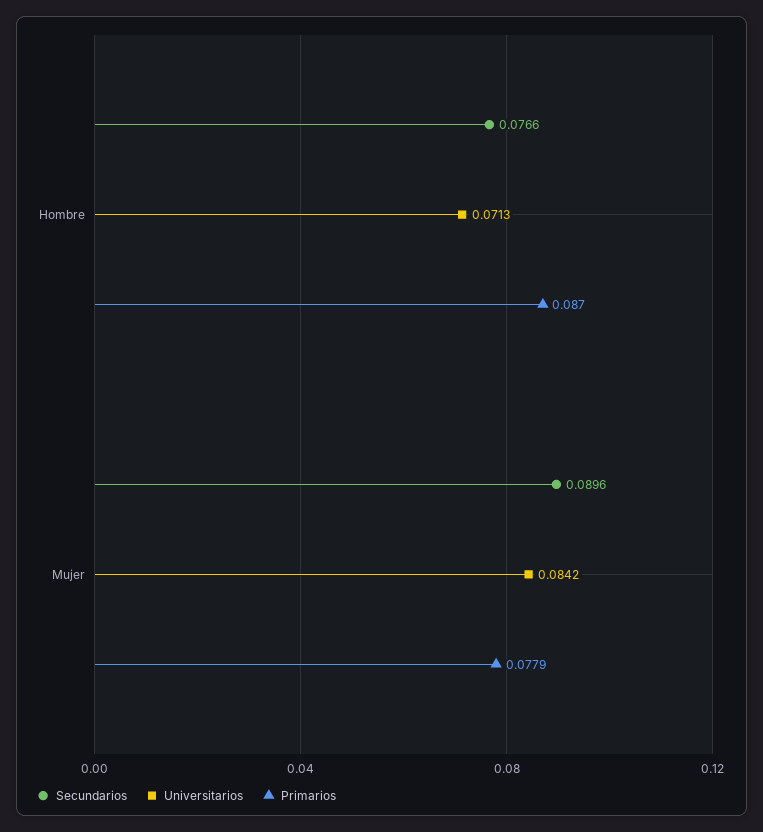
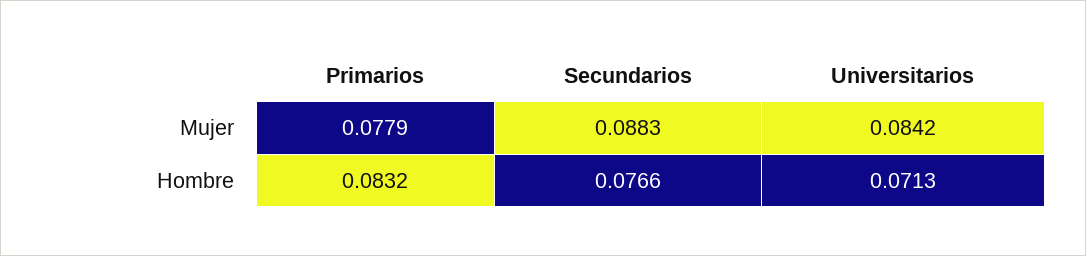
Primarios, Hombre: 0.087 -> 0.0832
Secundarios, Mujer: 0.0896 -> 0.0883

